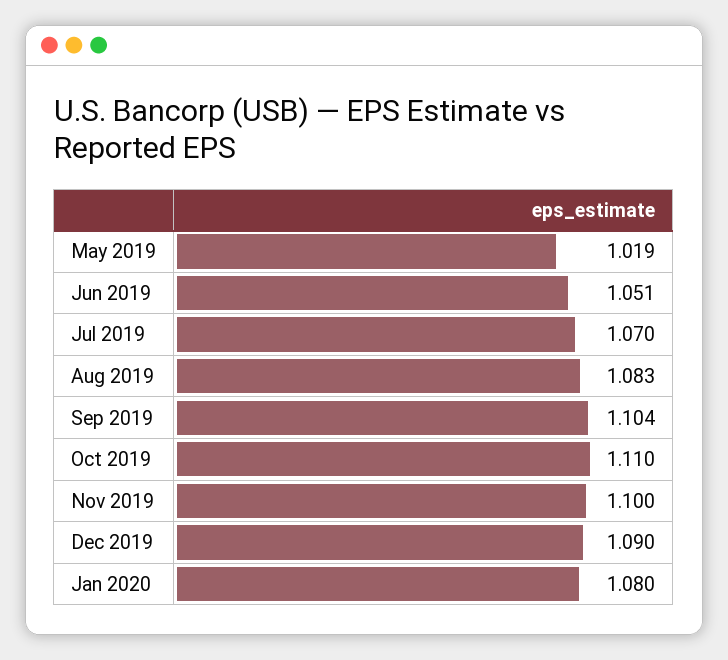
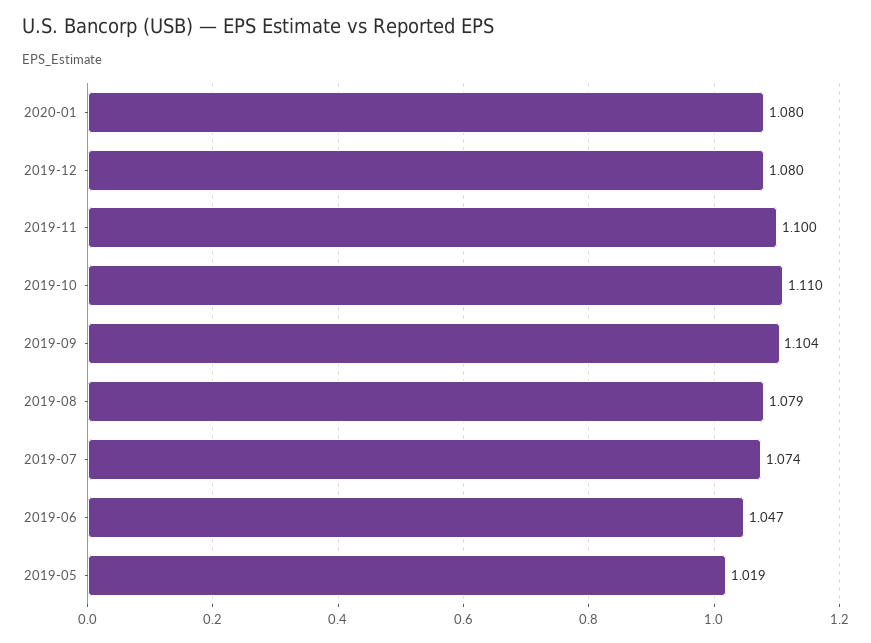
Jun 2019: 1.051 -> 1.047
Jul 2019: 1.07 -> 1.074
Aug 2019: 1.083 -> 1.079
Dec 2019: 1.09 -> 1.08

